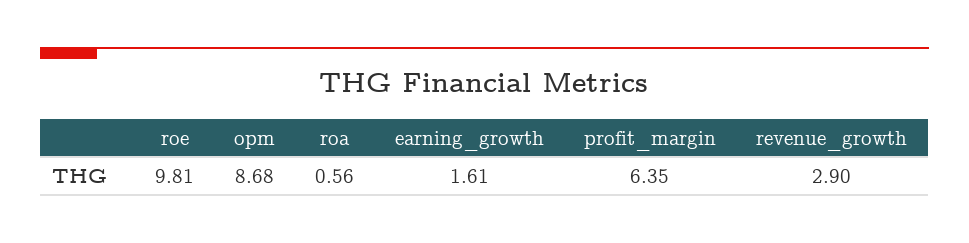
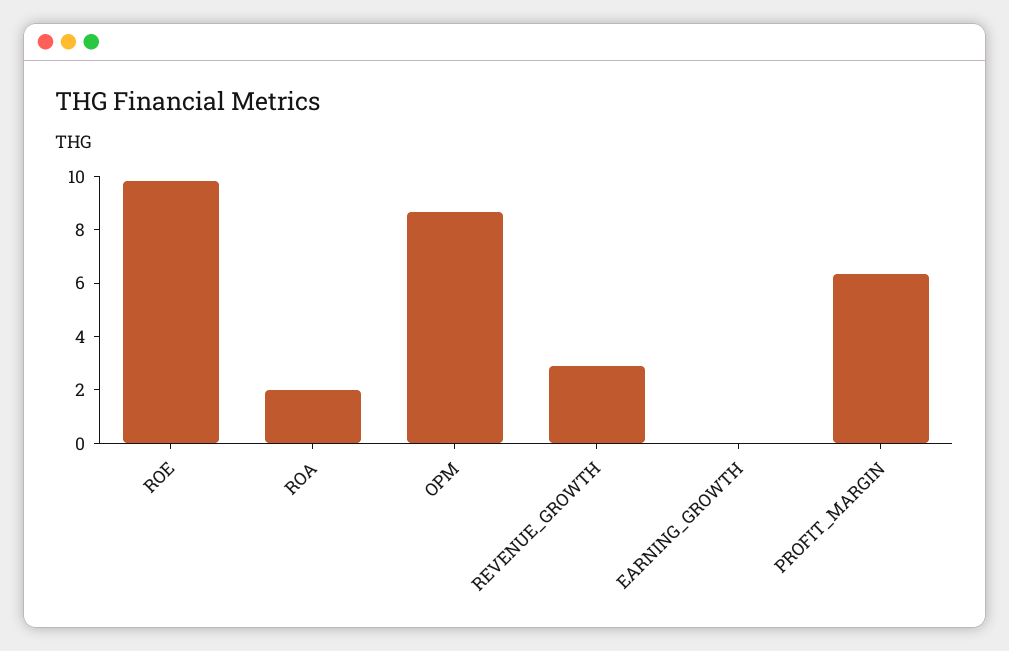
roa: 0.56 -> 2
earning_growth: 1.61 -> 0

